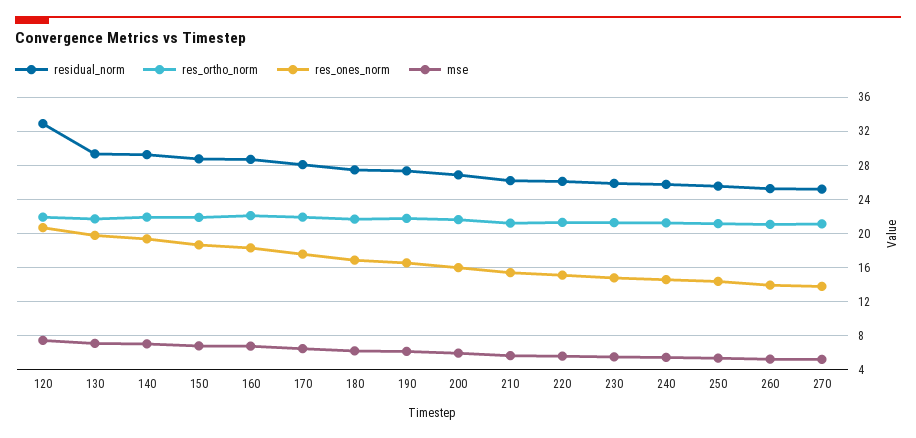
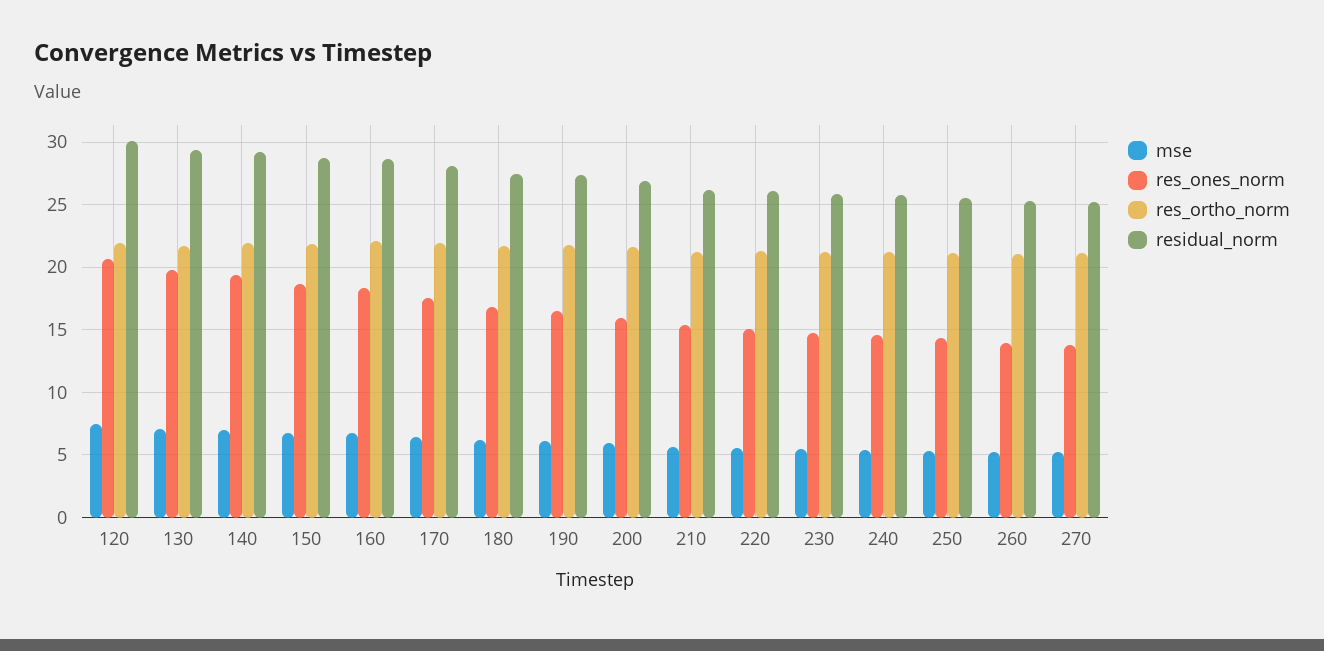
residual_norm, 120: 33 -> 30

